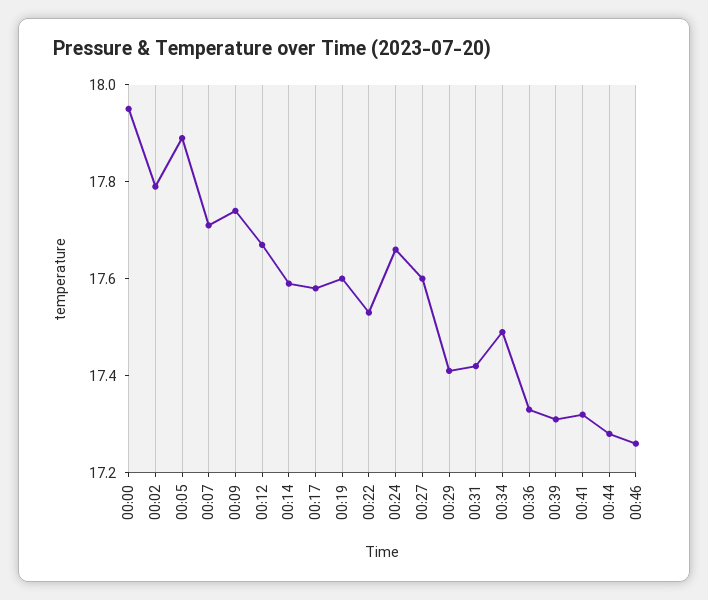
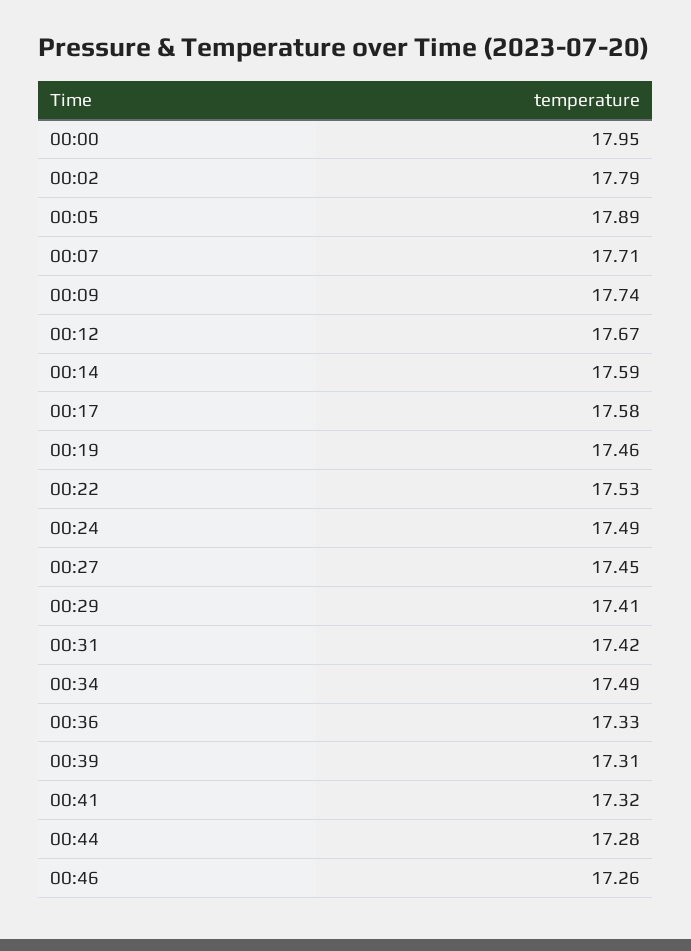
00:19: 17.6 -> 17.46
00:24: 17.65 -> 17.49
00:27: 17.6 -> 17.45

